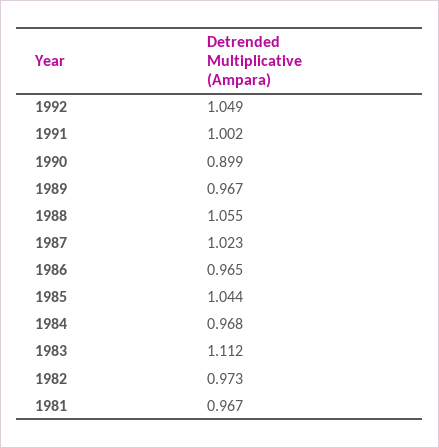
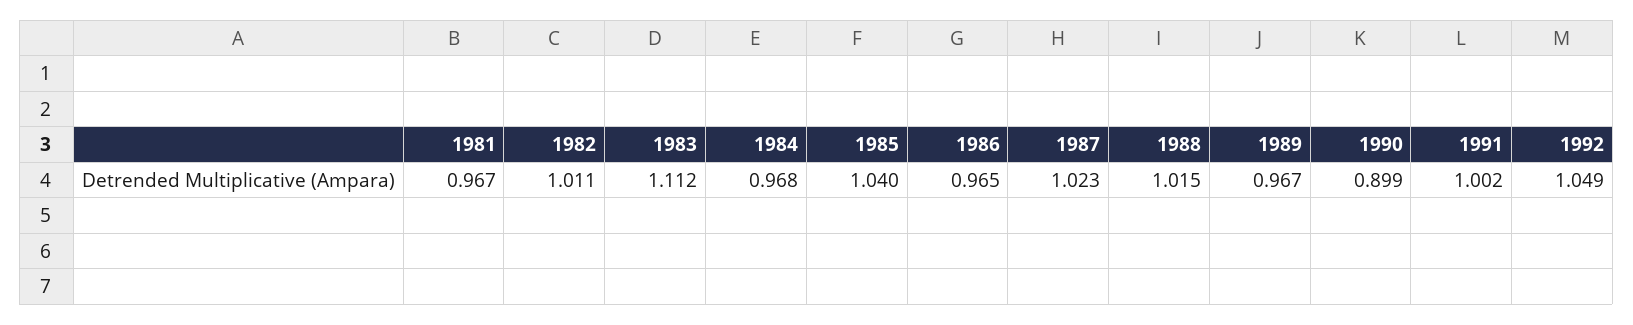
1988: 1.055 -> 1.015
1985: 1.044 -> 1.04
1982: 0.973 -> 1.011

